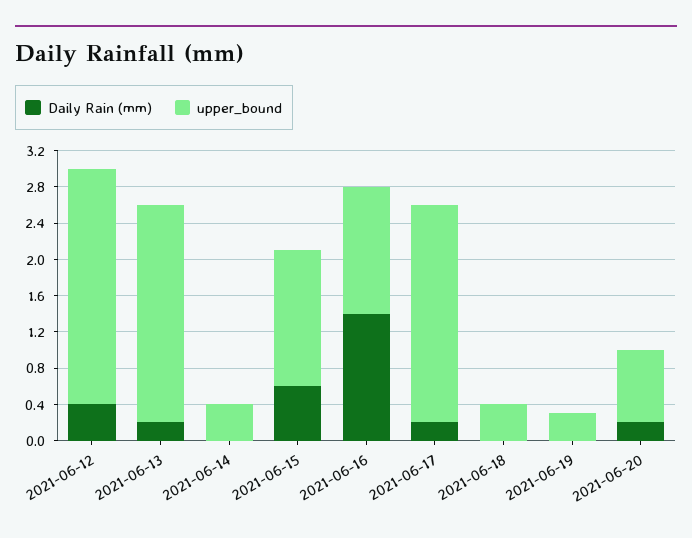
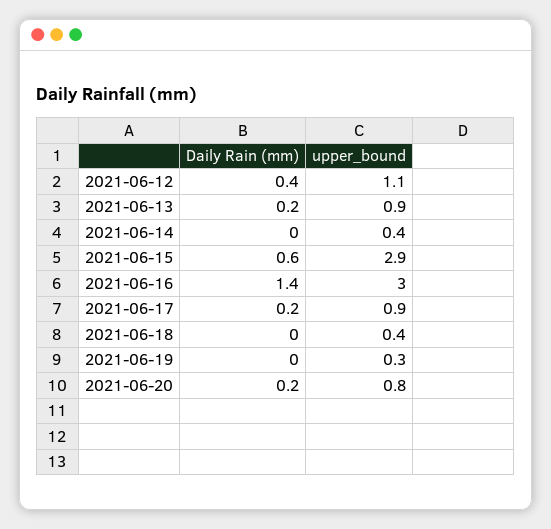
upper_bound, 2021-06-12: 2.6 -> 1.1
upper_bound, 2021-06-13: 2.4 -> 0.9
upper_bound, 2021-06-15: 1.5 -> 2.9
upper_bound, 2021-06-16: 1.4 -> 3
upper_bound, 2021-06-17: 2.4 -> 0.9

